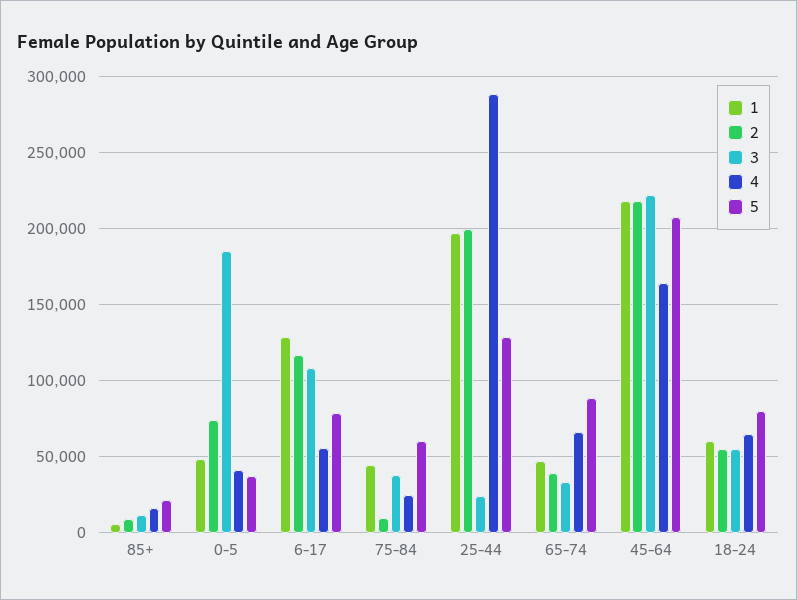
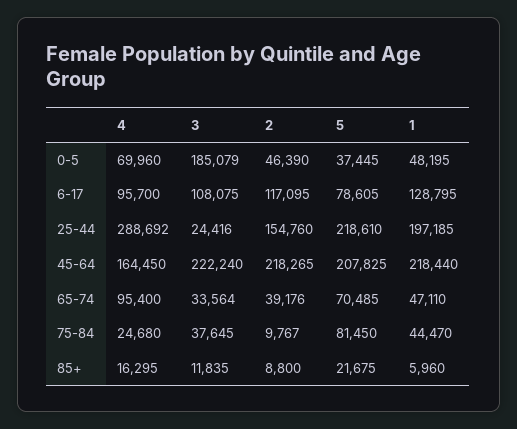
2, 0-5: 75000 -> 46390
4, 0-5: 40000 -> 69960
4, 6-17: 55000 -> 95700
5, 75-84: 60000 -> 81450
2, 25-44: 200000 -> 154760
5, 25-44: 130000 -> 218610
4, 65-74: 65000 -> 95400
5, 65-74: 90000 -> 70485
1, 18-24: 60000 -> none
2, 18-24: 55000 -> none
3, 18-24: 55000 -> none
4, 18-24: 65000 -> none
5, 18-24: 80000 -> none

